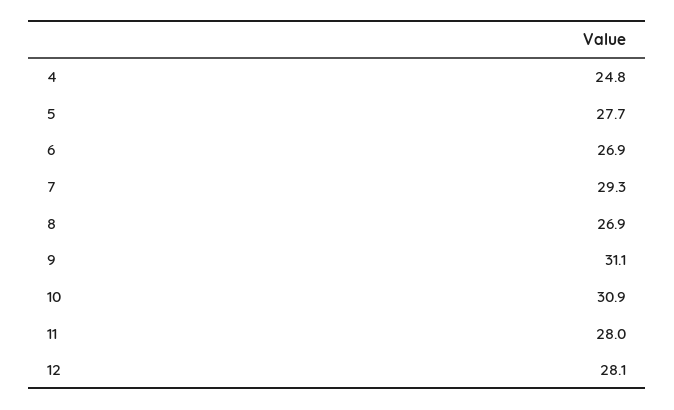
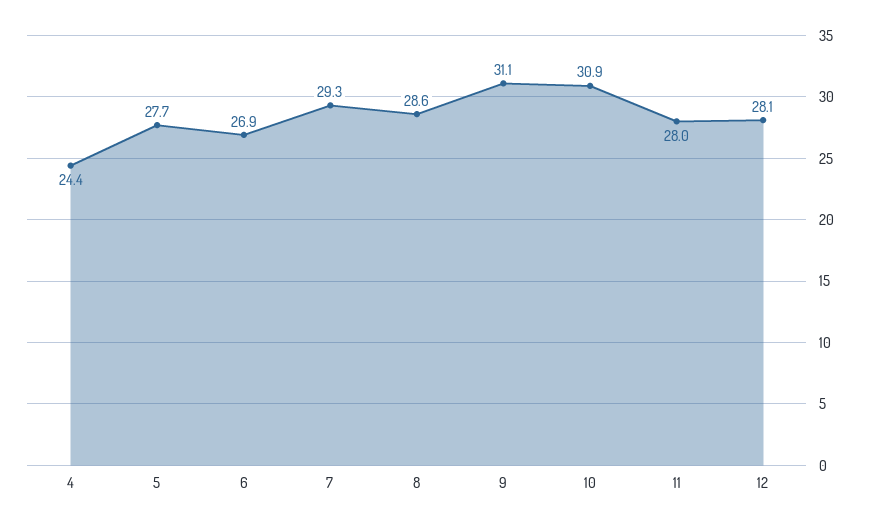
4: 24.8 -> 24.4
8: 26.9 -> 28.6

